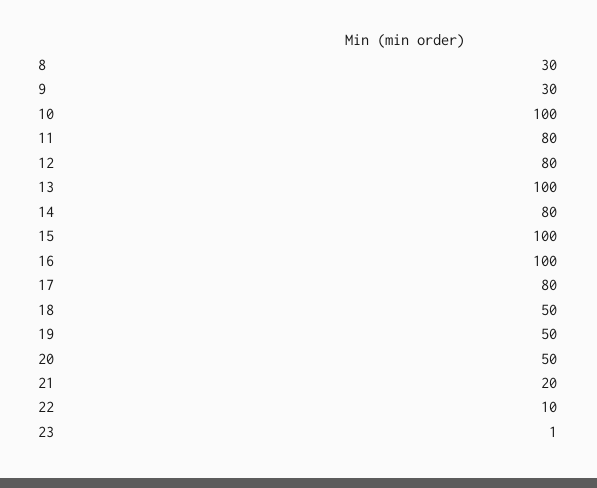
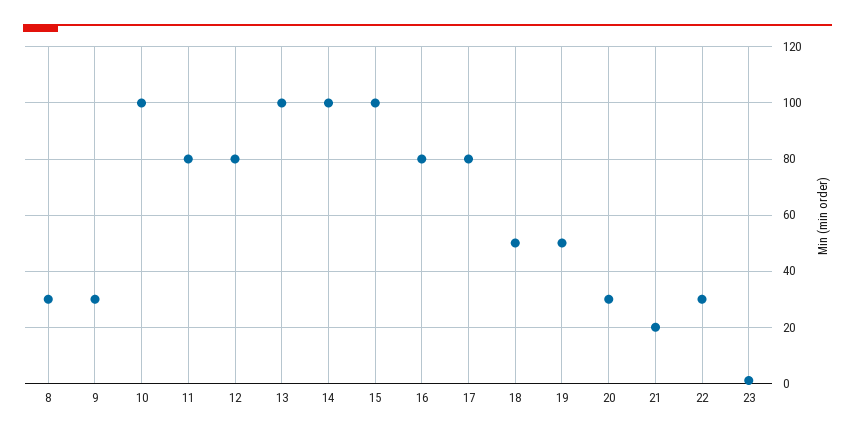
14: 80 -> 100
16: 100 -> 80
20: 50 -> 30
22: 10 -> 30

